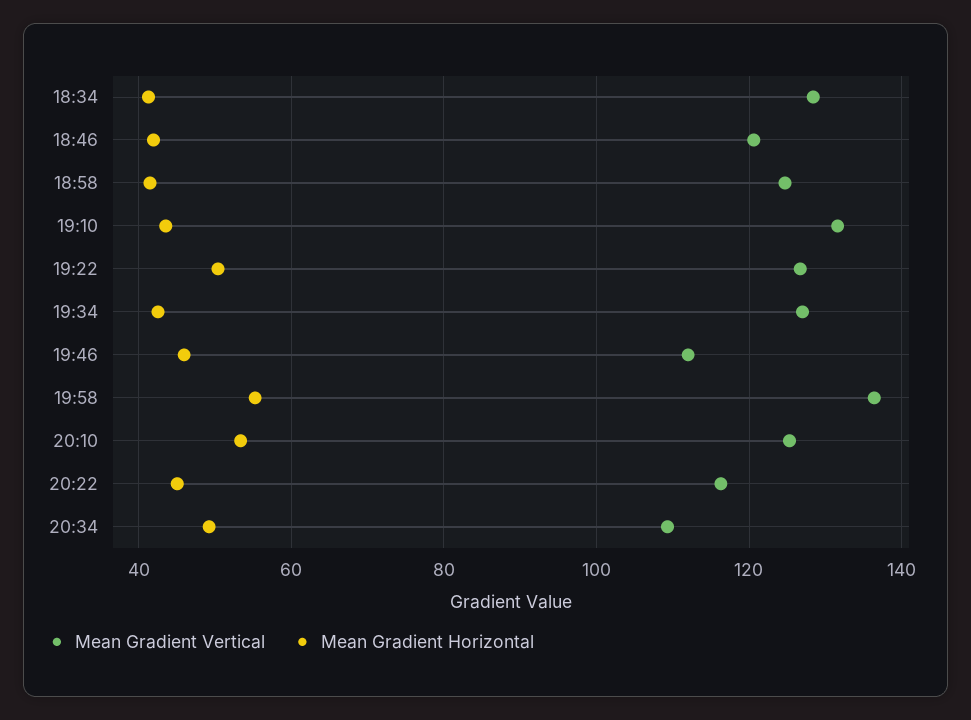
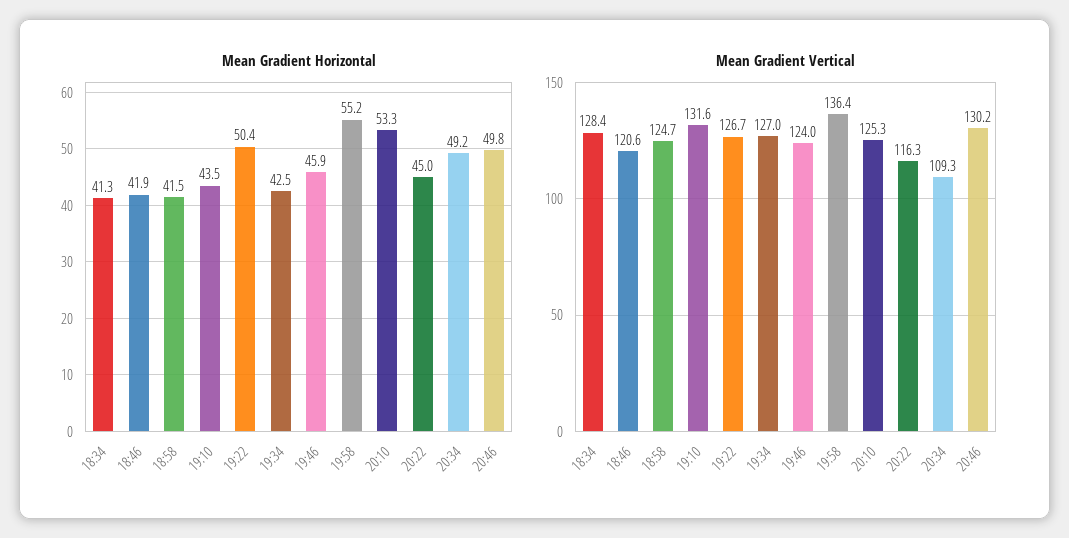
Mean Gradient Vertical, 19:46: 112 -> 124
Mean Gradient Horizontal, 20:46: none -> 49.8
Mean Gradient Vertical, 20:46: none -> 130.2

